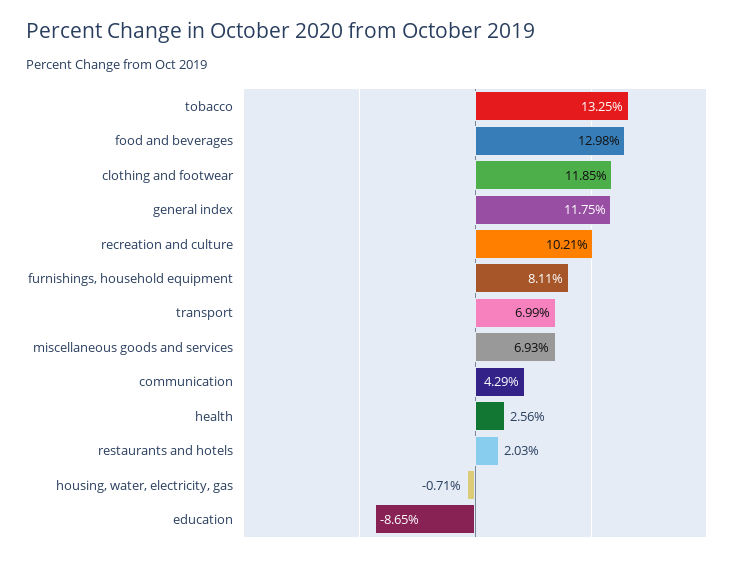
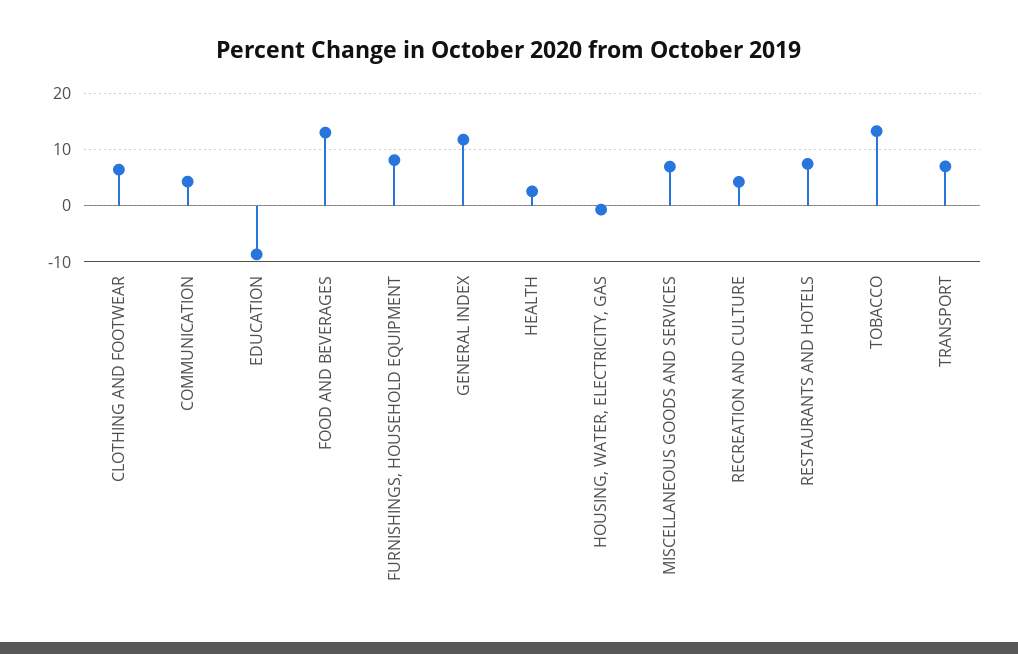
clothing and footwear: 11.85 -> 6
recreation and culture: 10.21 -> 4
restaurants and hotels: 2.03 -> 8

